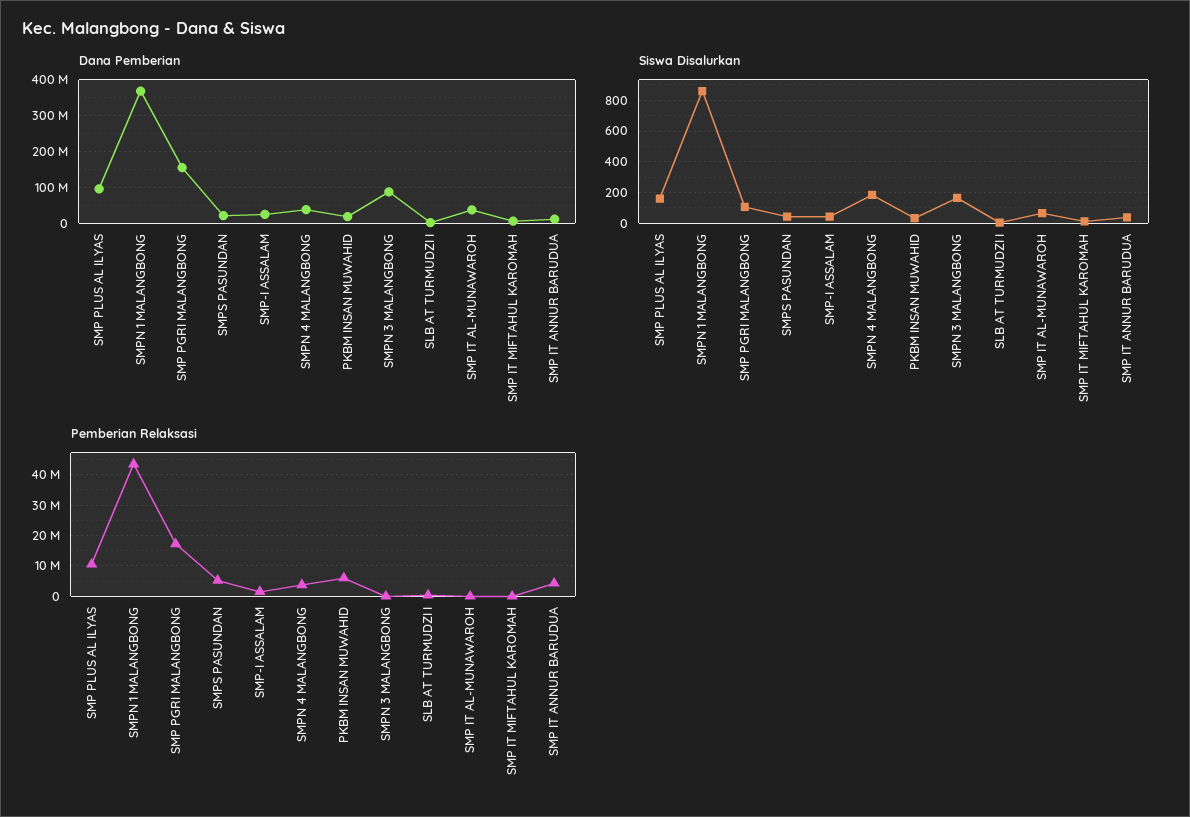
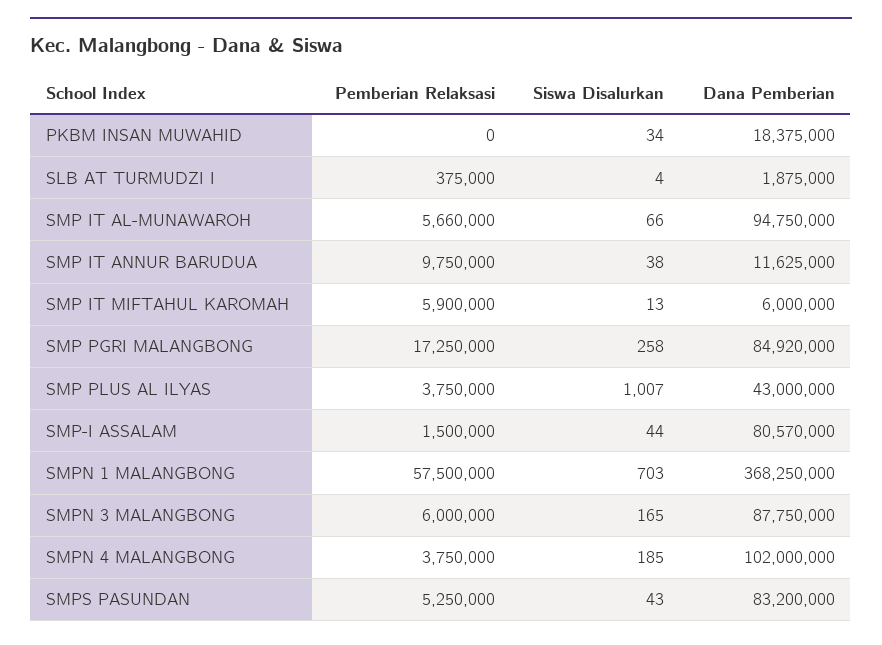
Dana Pemberian, SMP PLUS AL ILYAS: 100000000 -> 43000000
Dana Pemberian, SMP PGRI MALANGBONG: 160000000 -> 84920000
Dana Pemberian, SMPS PASUNDAN: 20000000 -> 83200000
Dana Pemberian, SMP-I ASSALAM: 20000000 -> 80570000
Dana Pemberian, SMPN 4 MALANGBONG: 40000000 -> 102000000
Dana Pemberian, SMP IT AL-MUNAWAROH: 40000000 -> 94750000
Siswa Disalurkan, SMP PLUS AL ILYAS: 150 -> 1007
Siswa Disalurkan, SMPN 1 MALANGBONG: 850 -> 703
Siswa Disalurkan, SMP PGRI MALANGBONG: 100 -> 258
Pemberian Relaksasi, SMP PLUS AL ILYAS: 10000000 -> 3750000
Pemberian Relaksasi, SMPN 1 MALANGBONG: 44000000 -> 57500000
Pemberian Relaksasi, PKBM INSAN MUWAHID: 6000000 -> 0
Pemberian Relaksasi, SMPN 3 MALANGBONG: 0 -> 6000000
Pemberian Relaksasi, SMP IT AL-MUNAWAROH: 0 -> 5660000
Pemberian Relaksasi, SMP IT MIFTAHUL KAROMAH: 0 -> 5900000
Pemberian Relaksasi, SMP IT ANNUR BARUDUA: 4000000 -> 9750000

